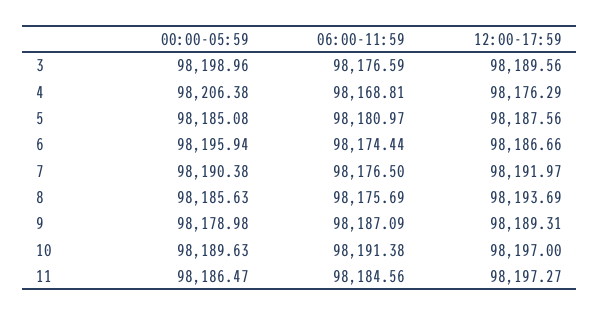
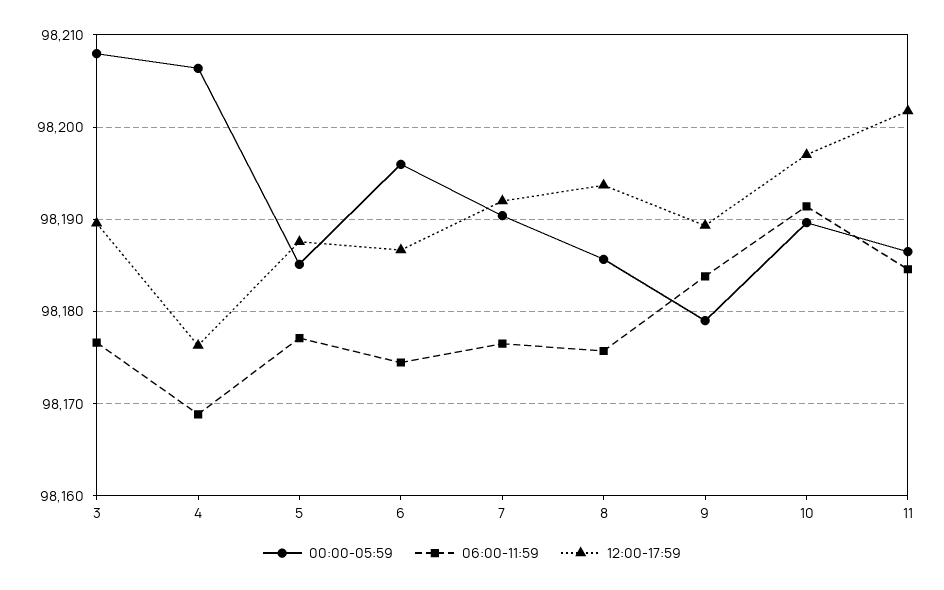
00:00-05:59, 3: 98198.96 -> 98208
06:00-11:59, 5: 98180.97 -> 98177
06:00-11:59, 9: 98187.09 -> 98184
12:00-17:59, 11: 98197.27 -> 98202

